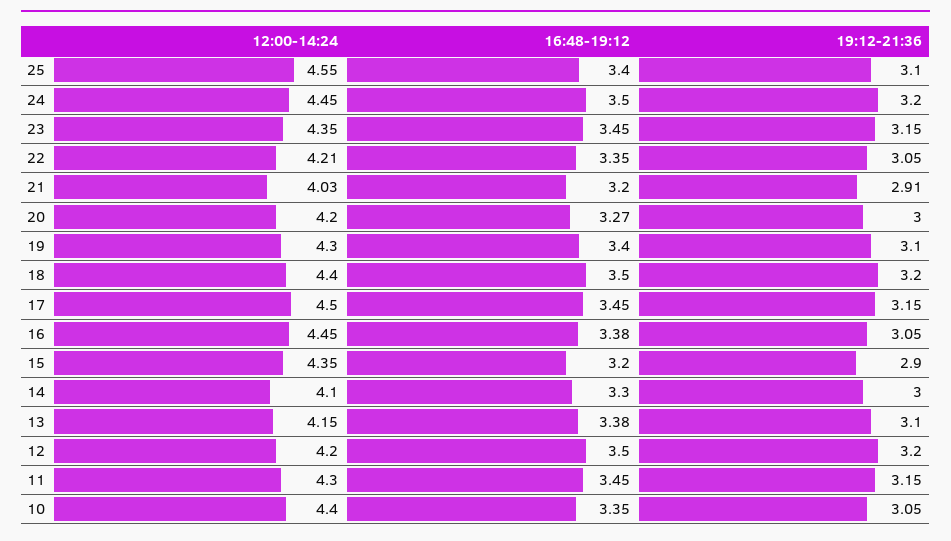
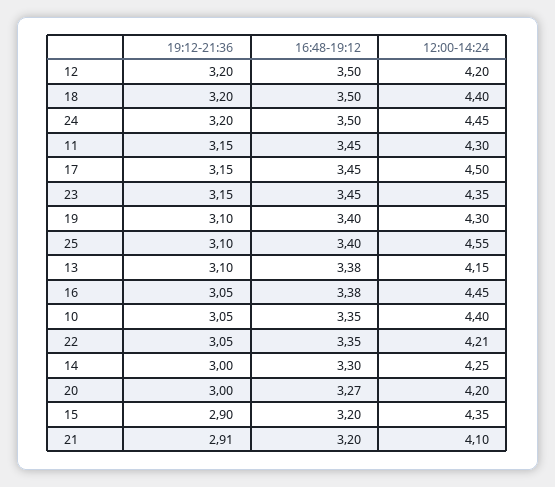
12:00-14:24, 21: 4.03 -> 4.1
12:00-14:24, 14: 4.1 -> 4.25

